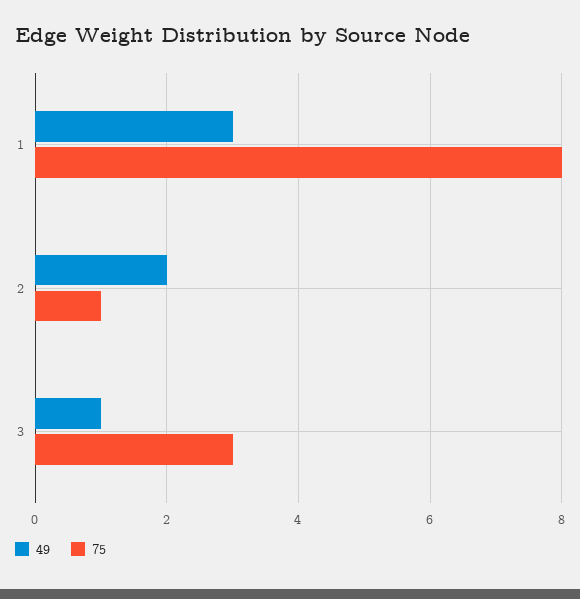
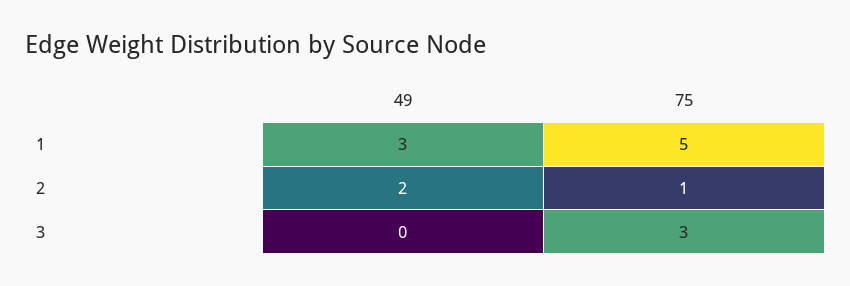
75, 1: 8 -> 5
49, 3: 1 -> 0

